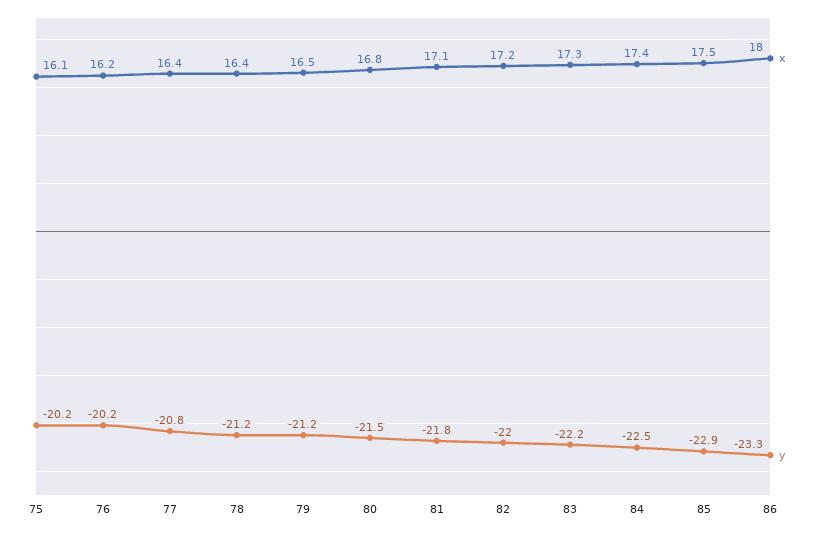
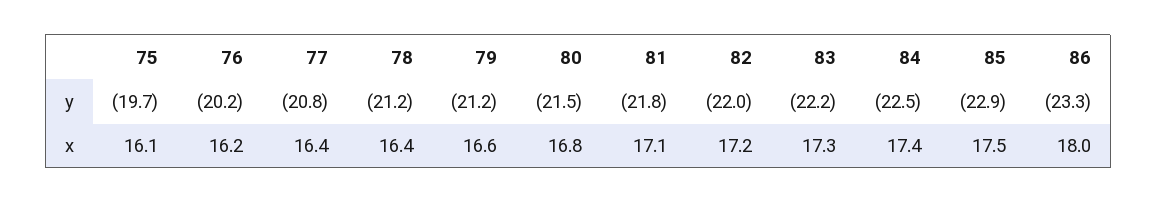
y, 75: -20.2 -> -19.7
x, 79: 16.5 -> 16.6

